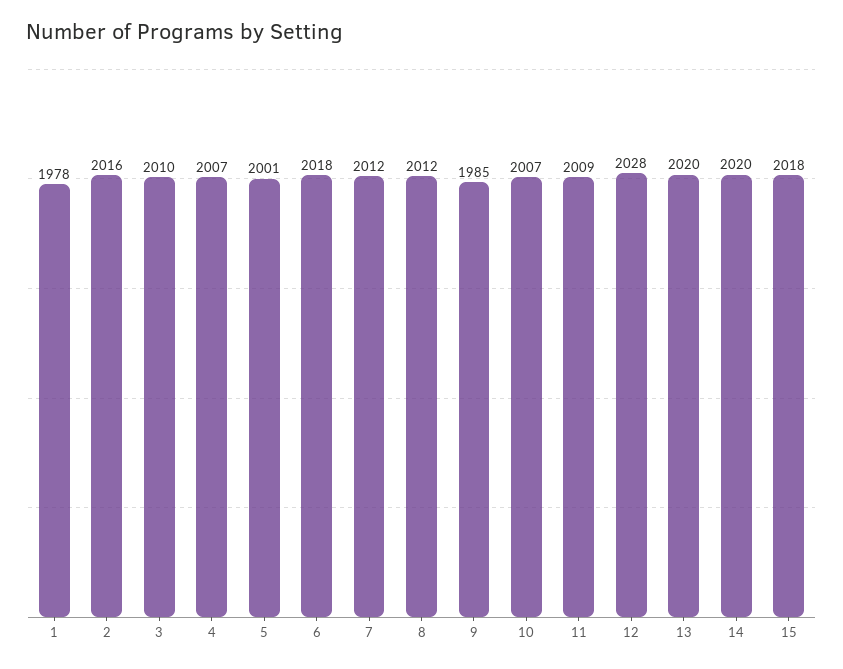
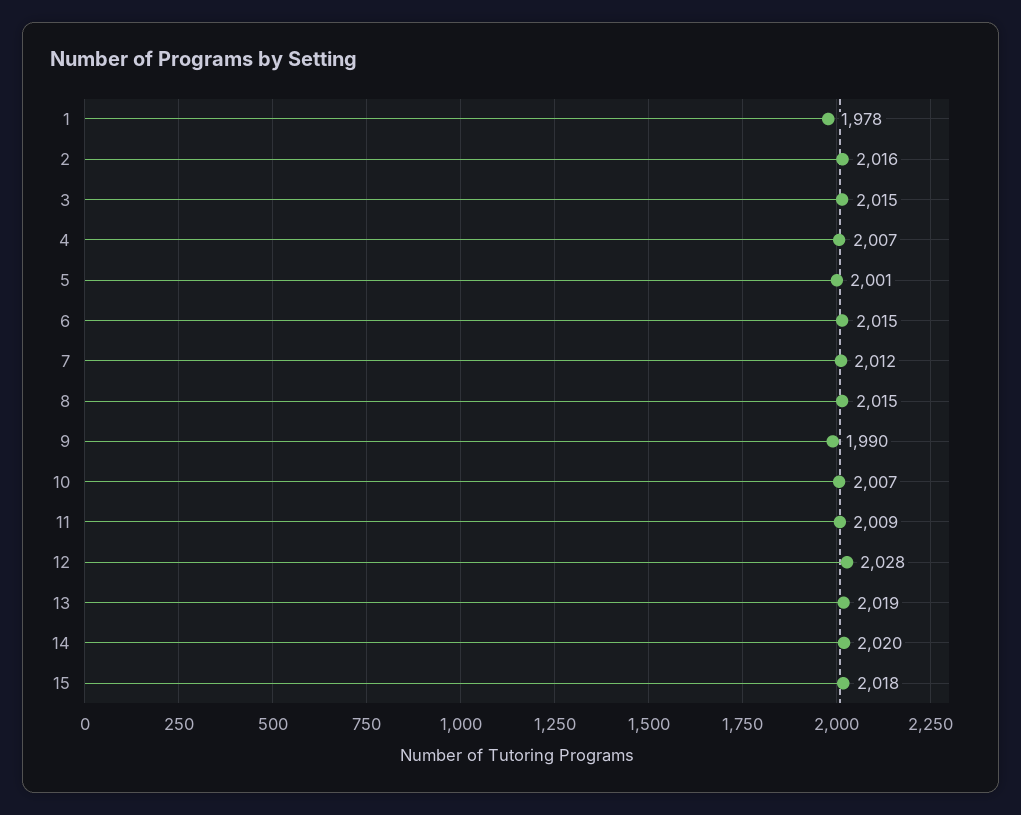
3: 2010 -> 2015
6: 2018 -> 2015
8: 2012 -> 2015
9: 1985 -> 1990
13: 2020 -> 2019

